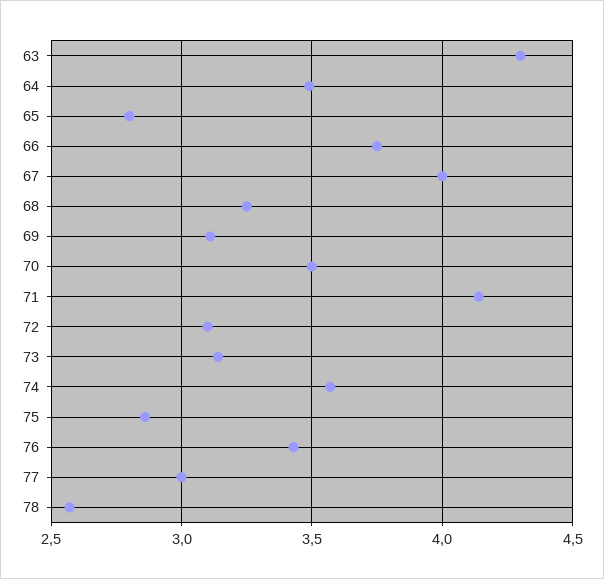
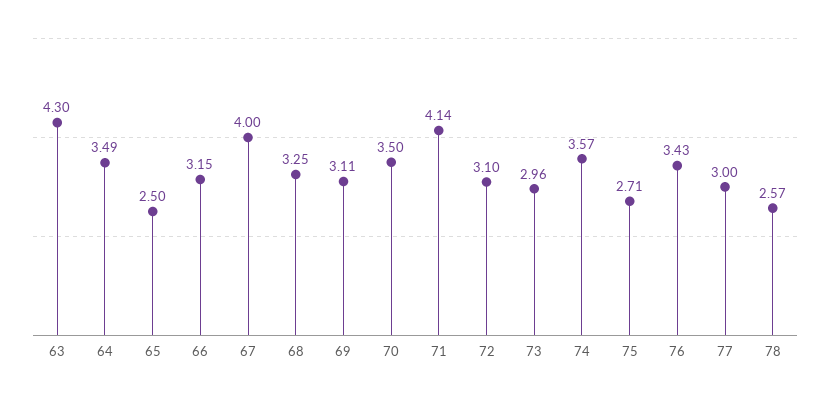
65: 2.8 -> 2.5
66: 3.75 -> 3.15
73: 3.15 -> 2.96
75: 2.85 -> 2.71

